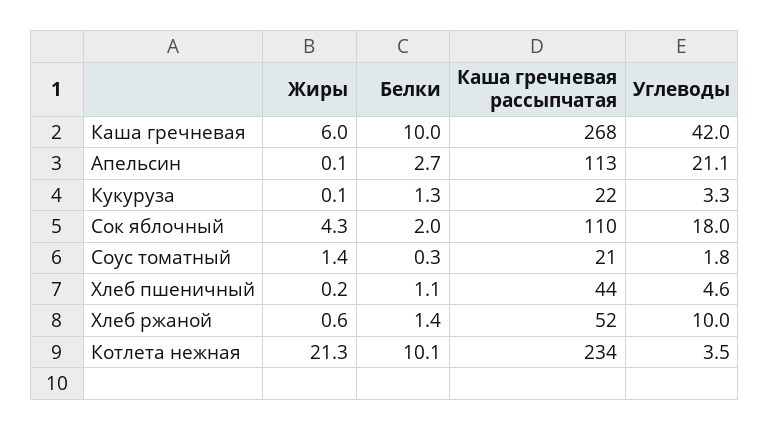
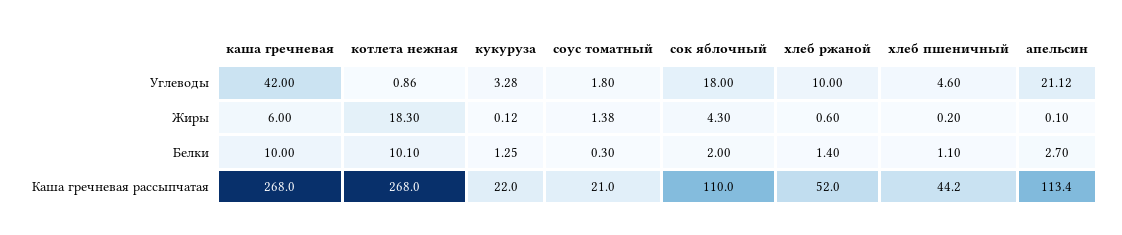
Жиры, Котлета нежная: 21.3 -> 18.3
Каша гречневая рассыпчатая, Котлета нежная: 234 -> 268
Углеводы, Котлета нежная: 3.5 -> 0.86

